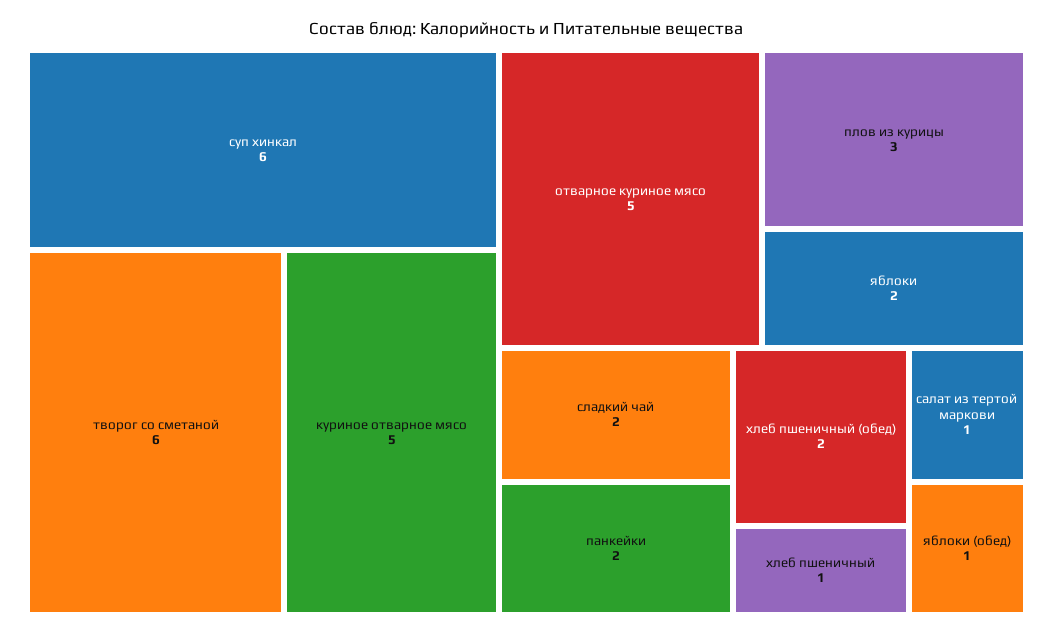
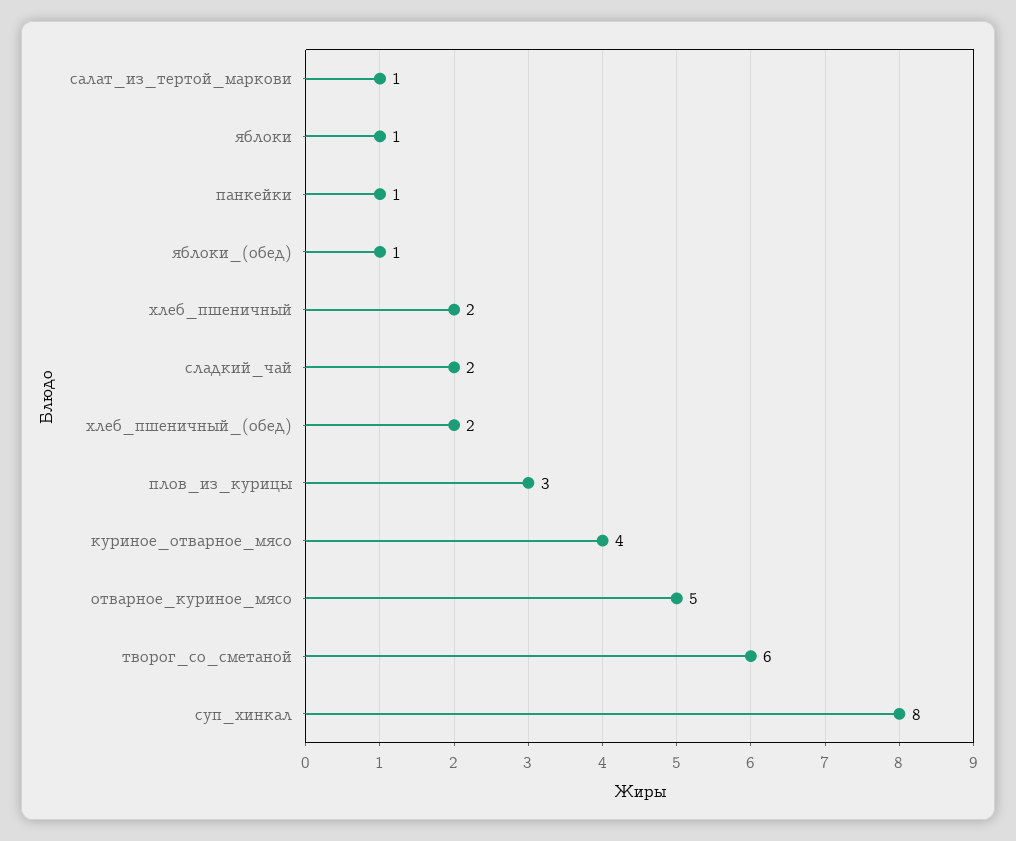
суп хинкал: 6 -> 8
куриное отварное мясо: 5 -> 4
яблоки: 2 -> 1
панкейки: 2 -> 1
хлеб пшеничный: 1 -> 2

